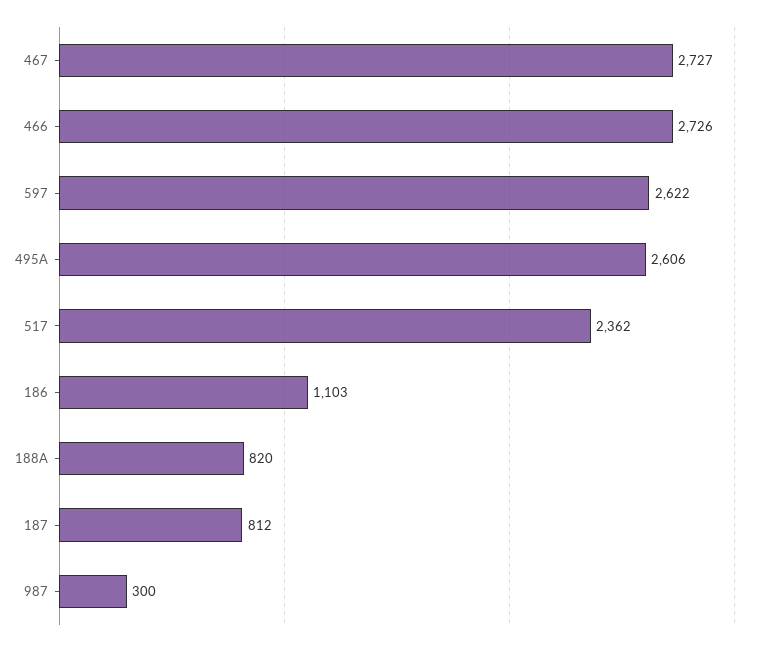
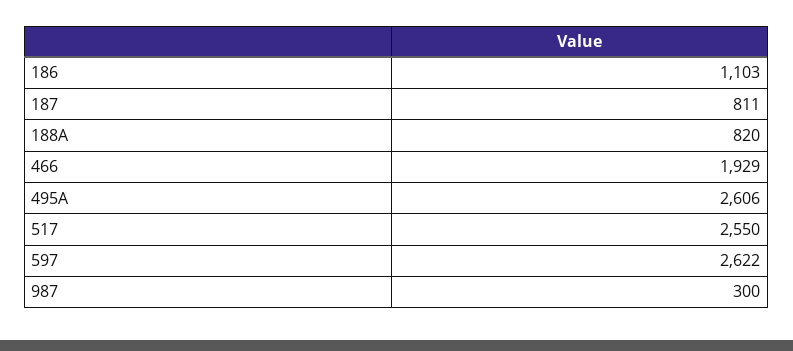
467: 2727 -> none
466: 2726 -> 1929
517: 2362 -> 2550
187: 812 -> 811

